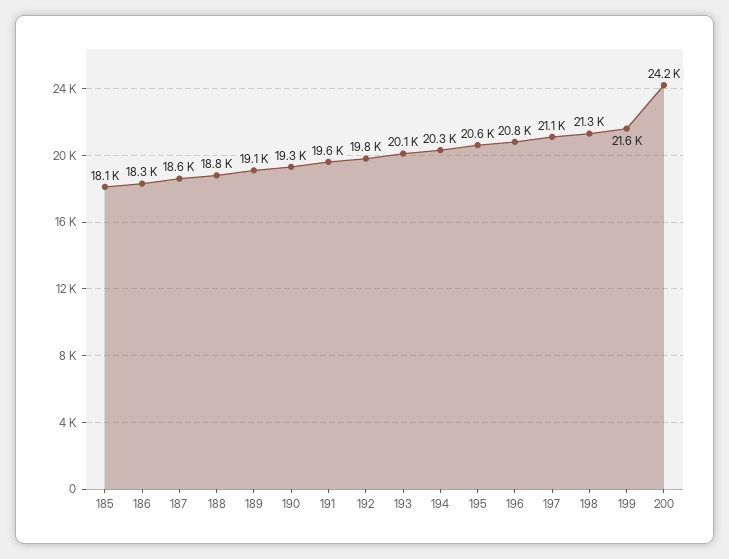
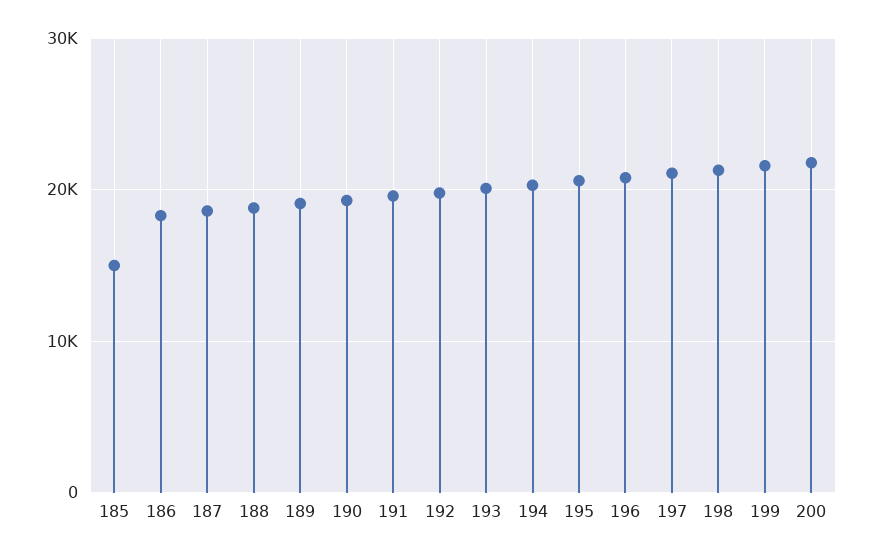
185: 18100 -> 15000
200: 24200 -> 22000

